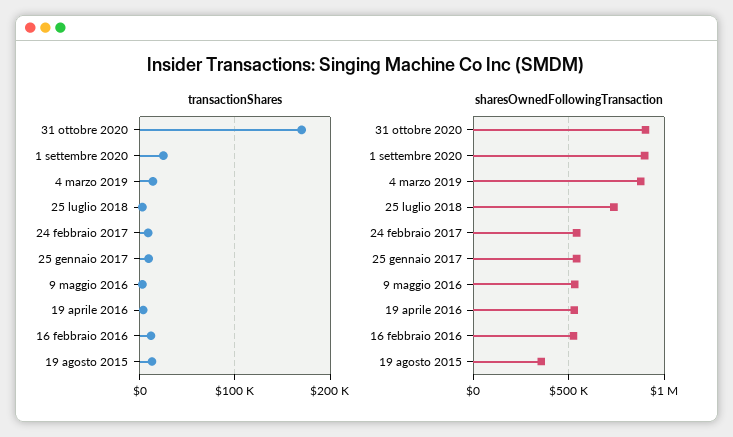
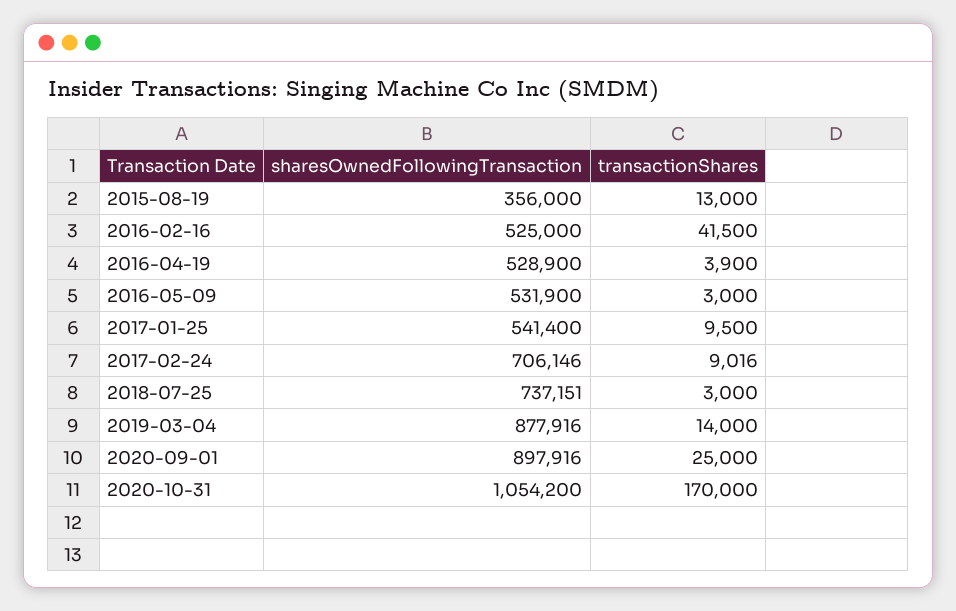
transactionShares, 16 febbraio 2016: 10000 -> 41500
sharesOwnedFollowingTransaction, 31 ottobre 2020: 900000 -> 1054200
sharesOwnedFollowingTransaction, 24 febbraio 2017: 550000 -> 706146

